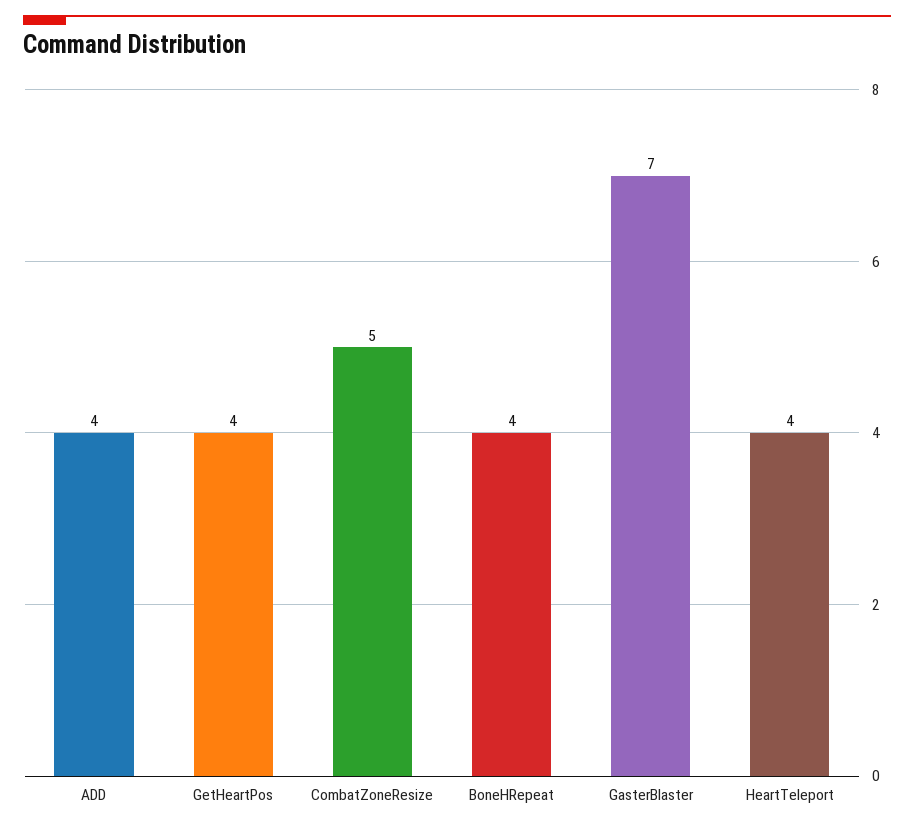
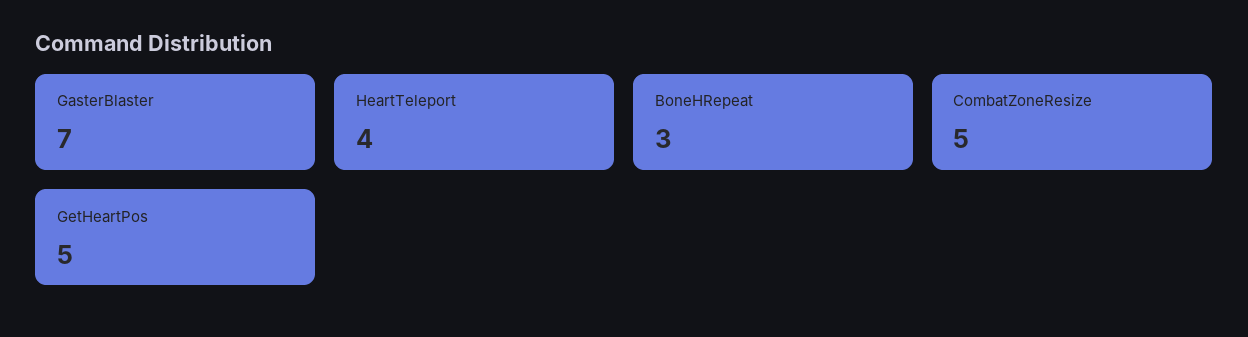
ADD: 4 -> none
GetHeartPos: 4 -> 5
BoneHRepeat: 4 -> 3

